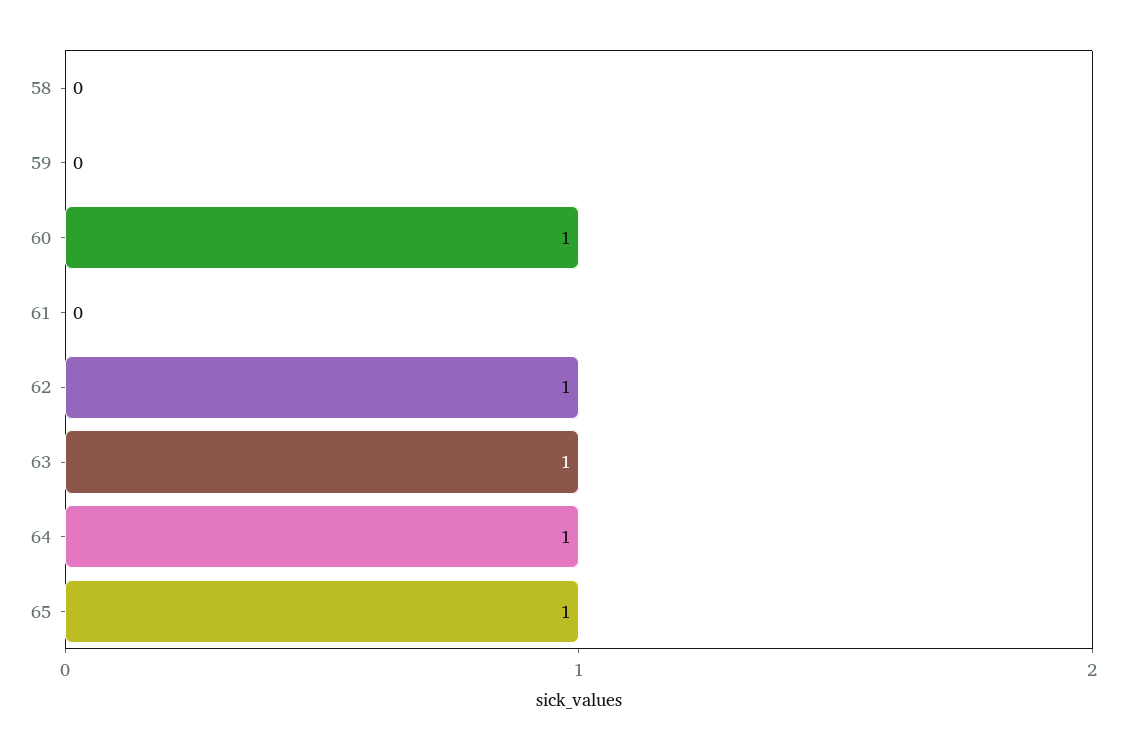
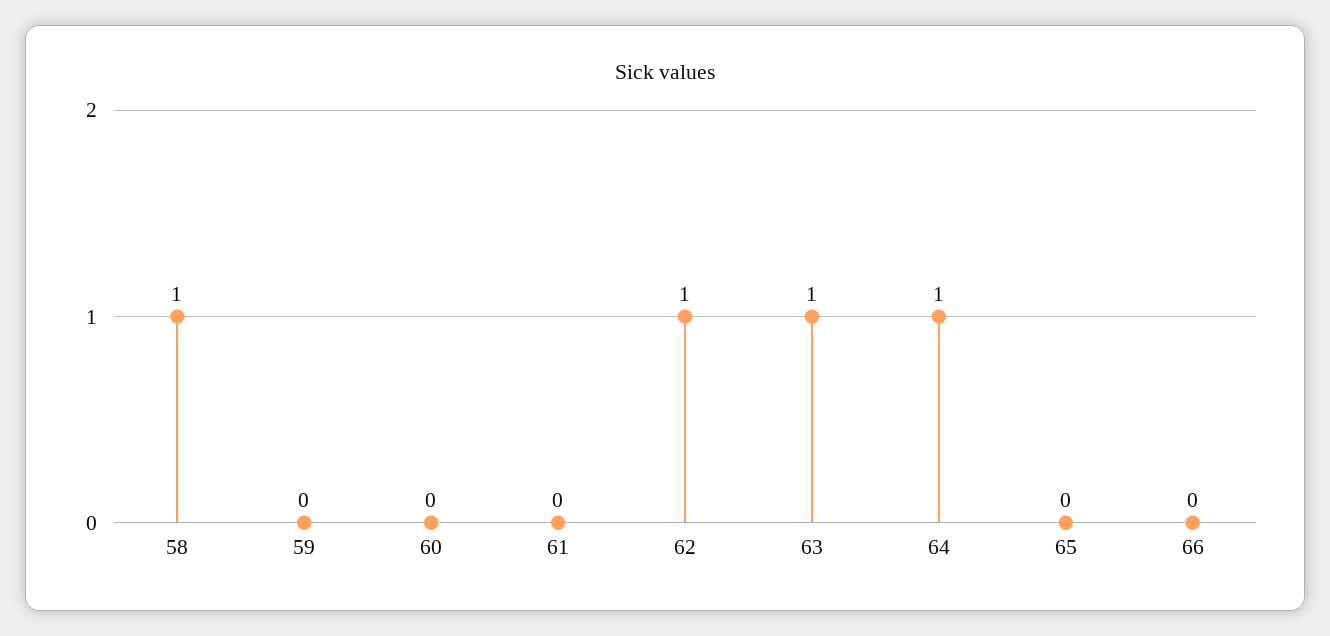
58: 0 -> 1
60: 1 -> 0
65: 1 -> 0
66: none -> 0

